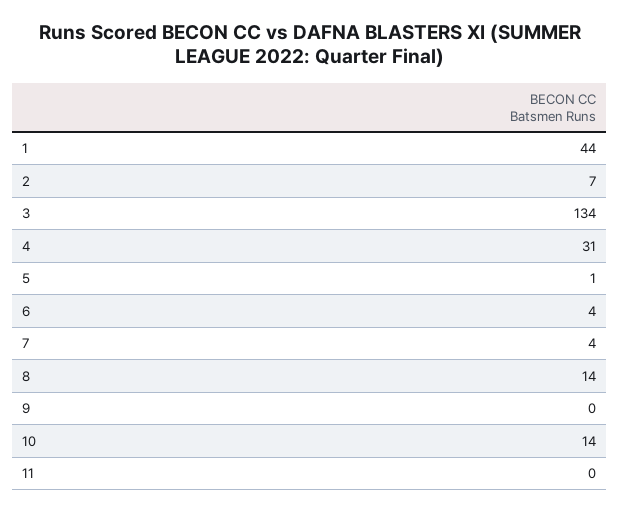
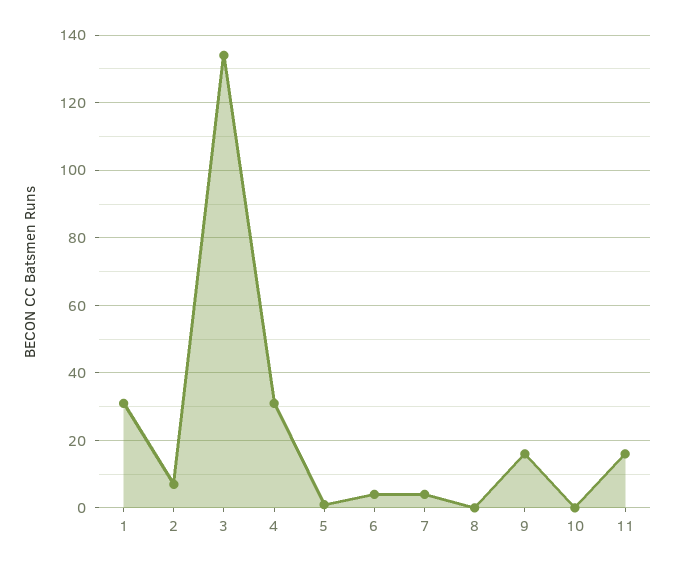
1: 44 -> 30
8: 14 -> 0
9: 0 -> 15
10: 14 -> 0
11: 0 -> 15

